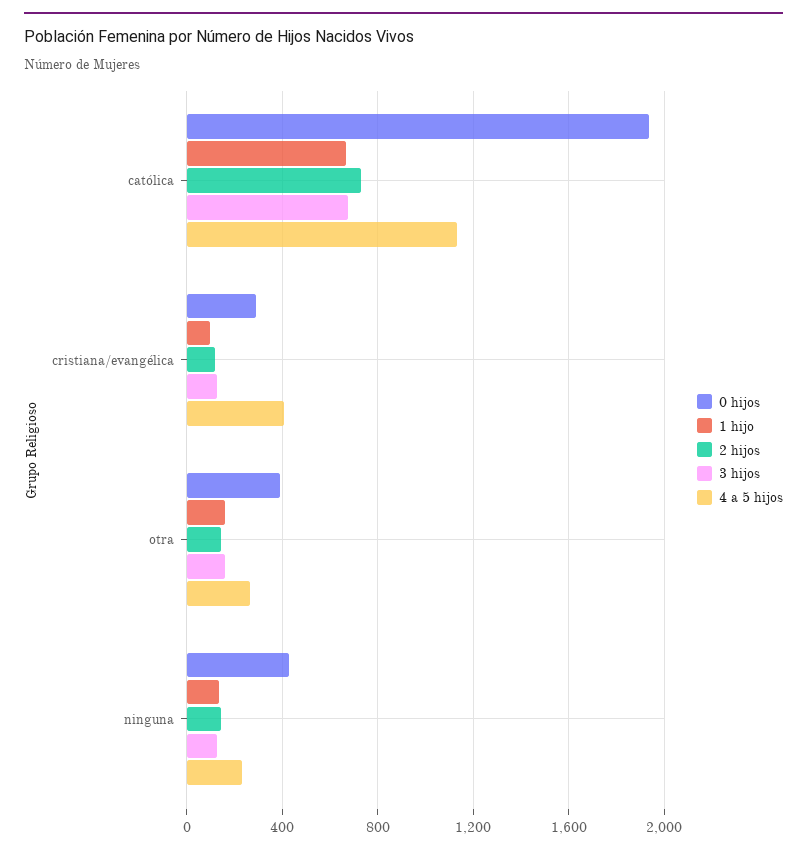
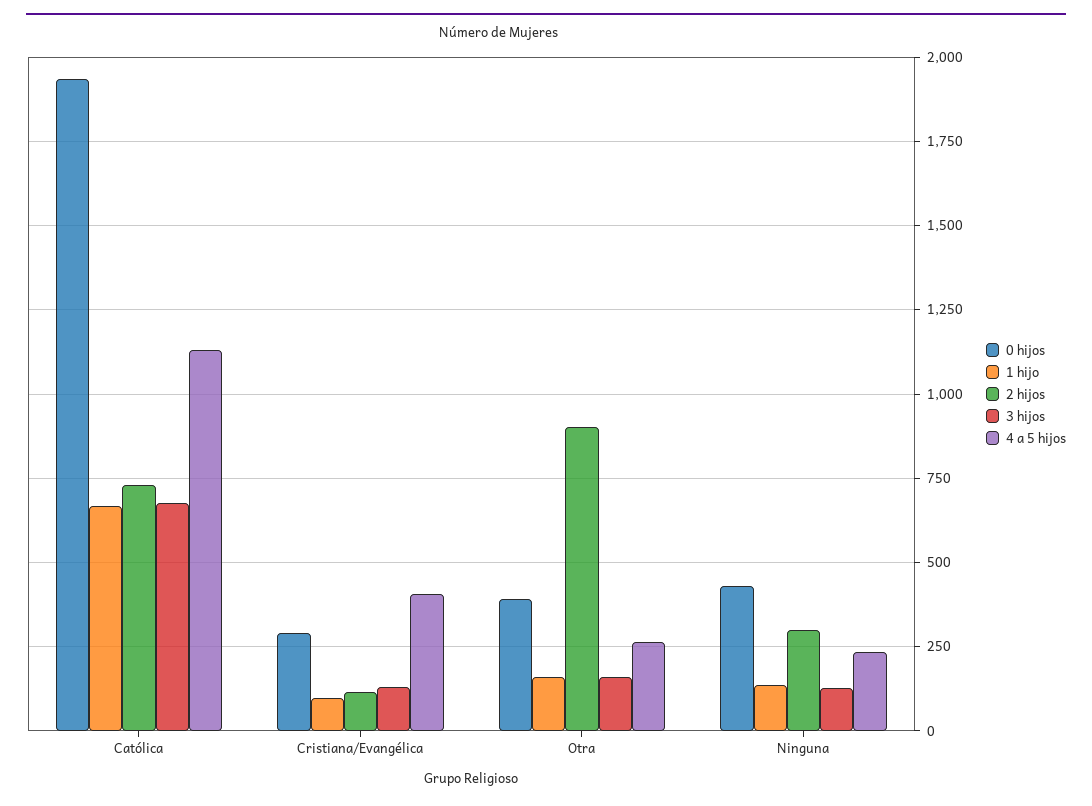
2 hijos, otra: 150 -> 900
2 hijos, ninguna: 150 -> 300

